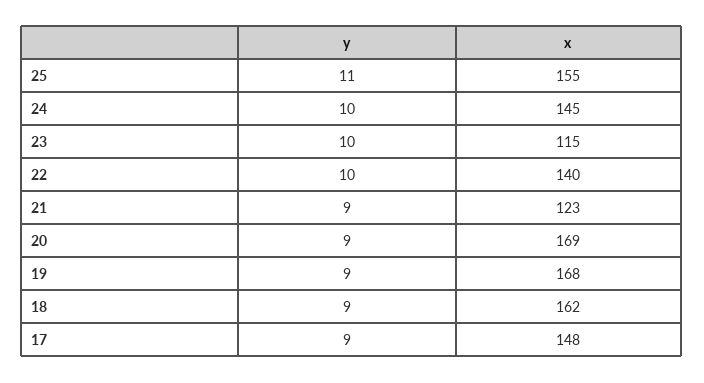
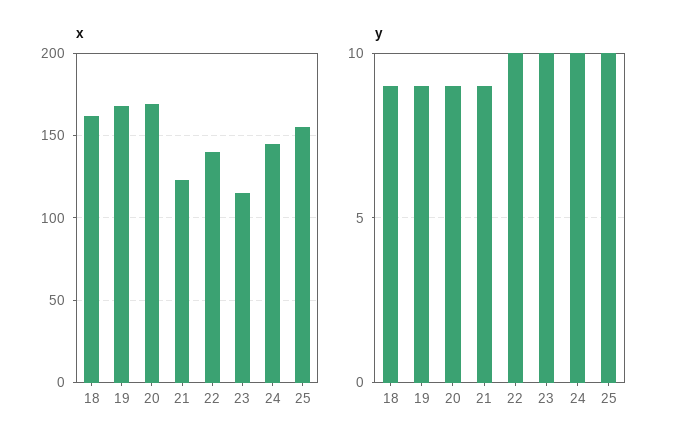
y, 25: 11 -> 10
y, 17: 9 -> none
x, 17: 148 -> none

